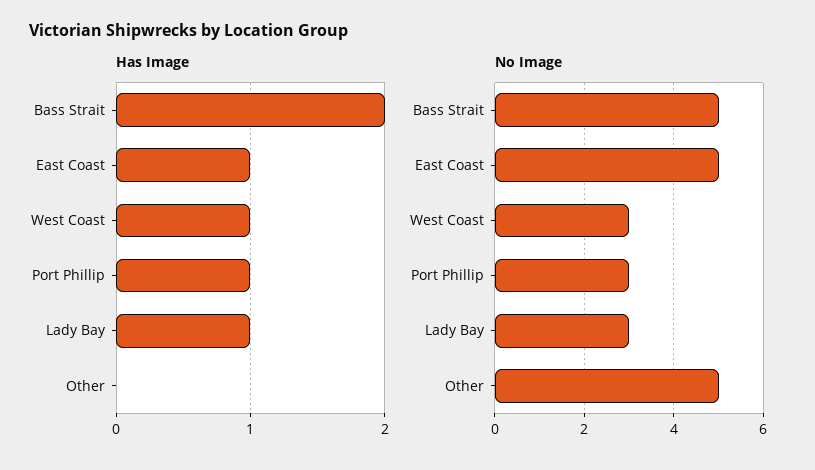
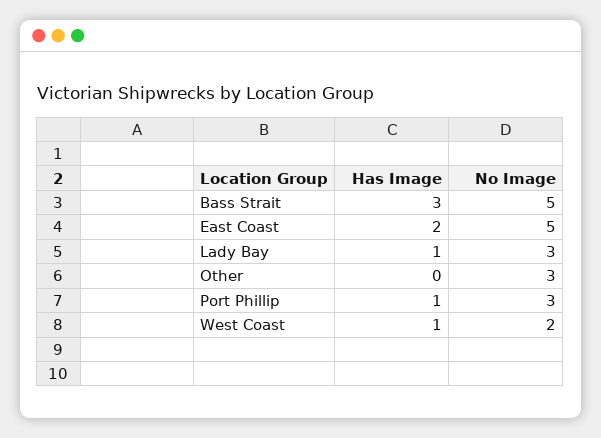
Has Image, Bass Strait: 2 -> 3
Has Image, East Coast: 1 -> 2
No Image, West Coast: 3 -> 2
No Image, Other: 5 -> 3

